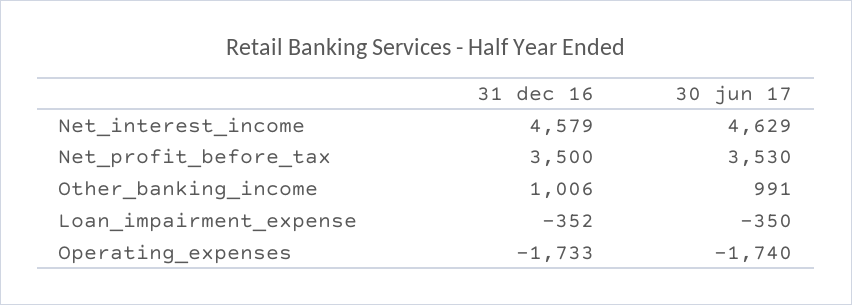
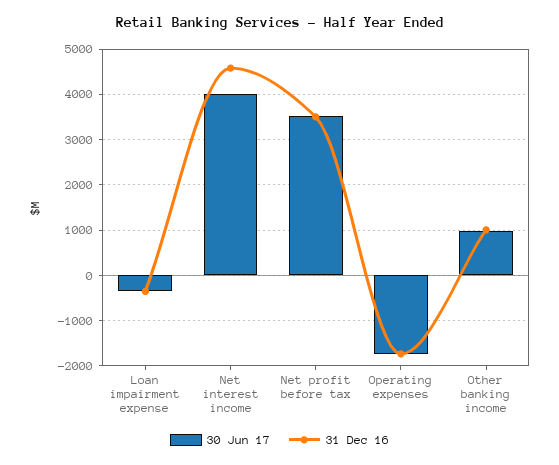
30 jun 17, Net_interest_income: 4629 -> 4000

